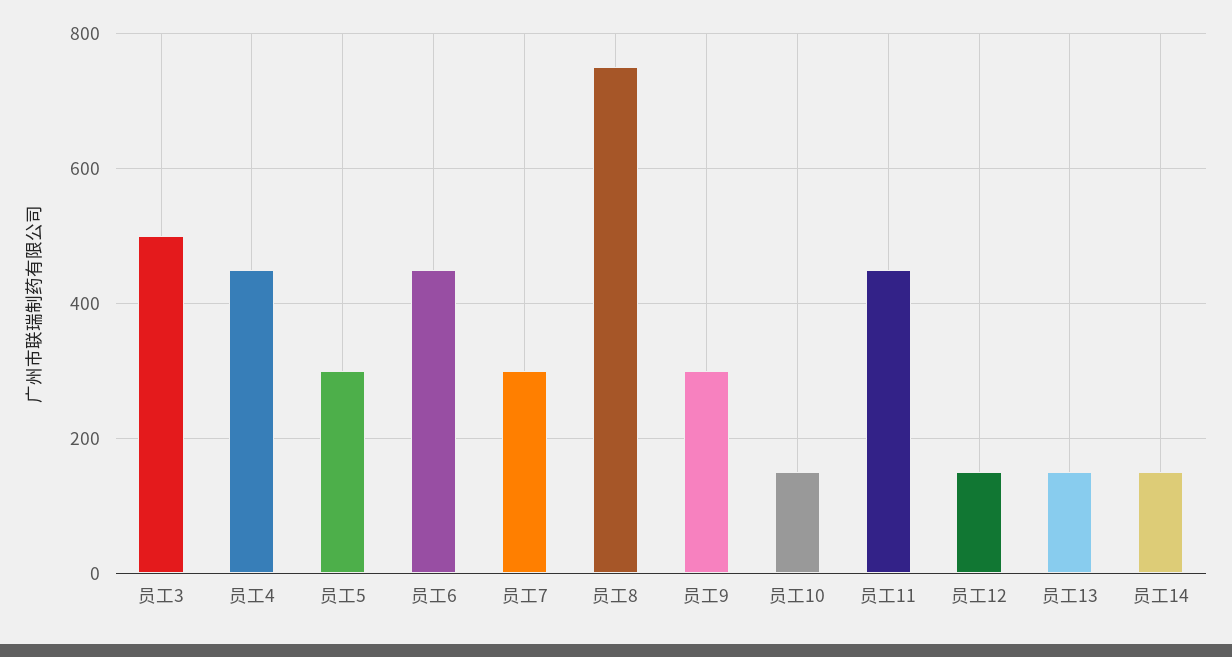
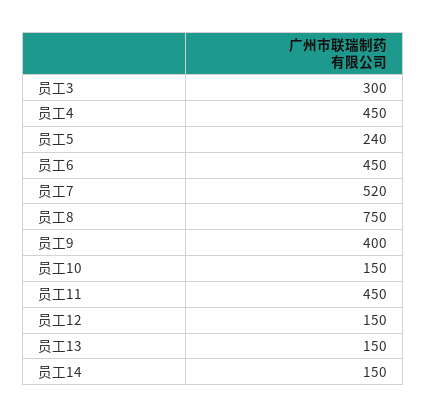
员工3: 500 -> 300
员工5: 300 -> 240
员工7: 300 -> 520
员工9: 300 -> 400

